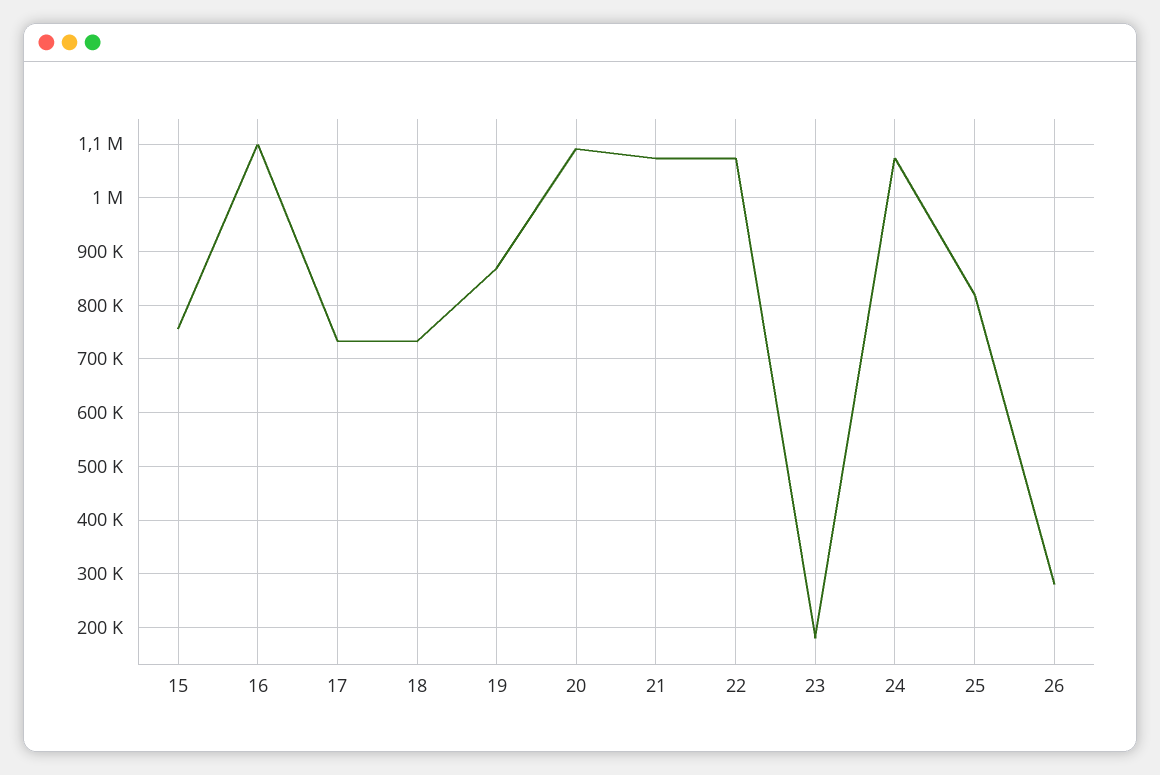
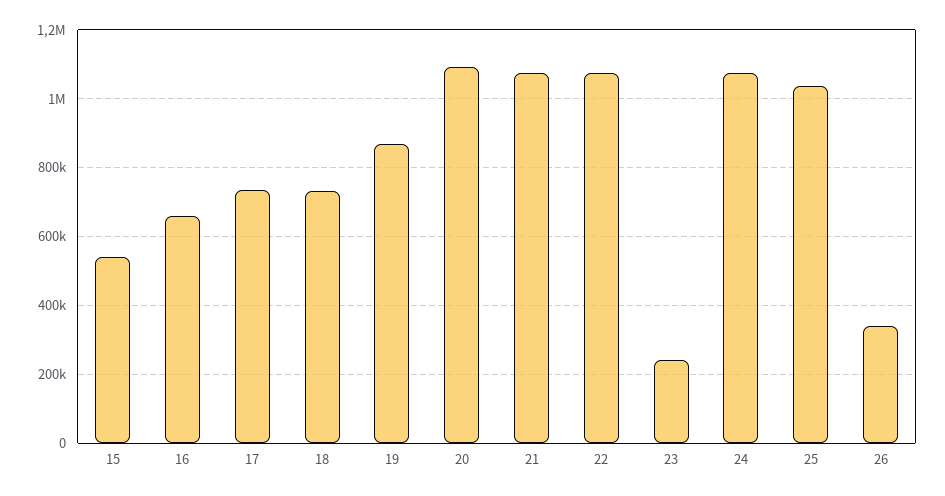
15: 760000 -> 540000
16: 1100000 -> 660000
23: 180000 -> 240000
25: 820000 -> 1040000
26: 280000 -> 340000

